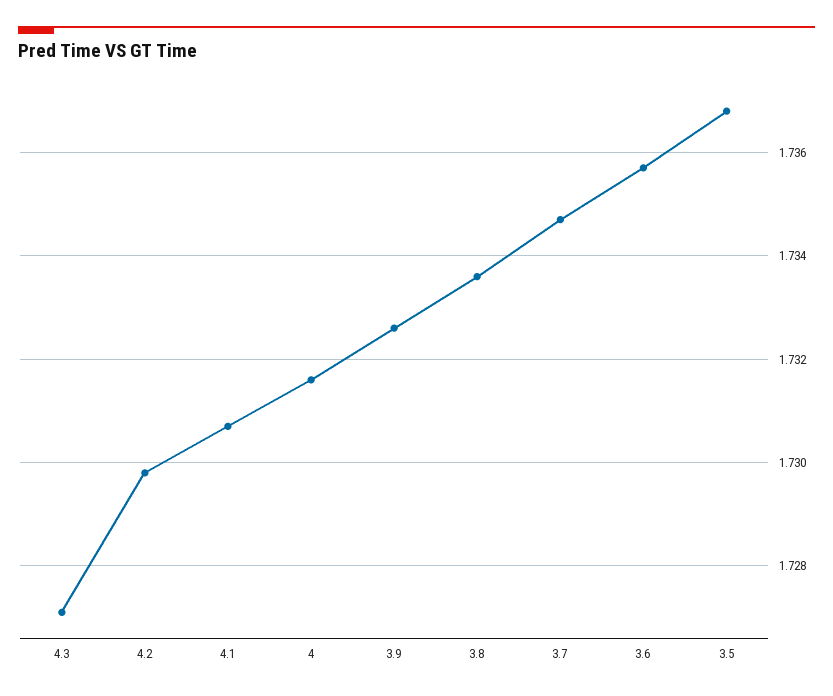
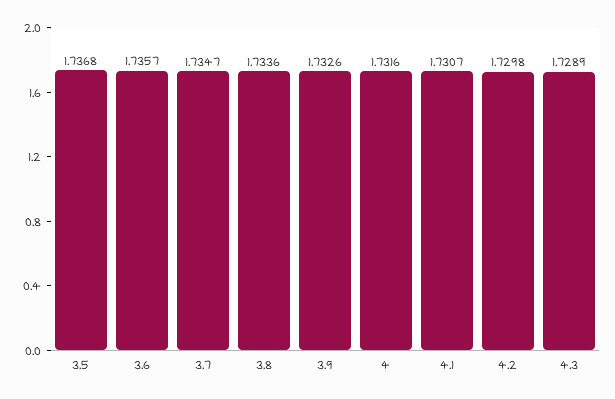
4.3: 1.727 -> 1.7289

